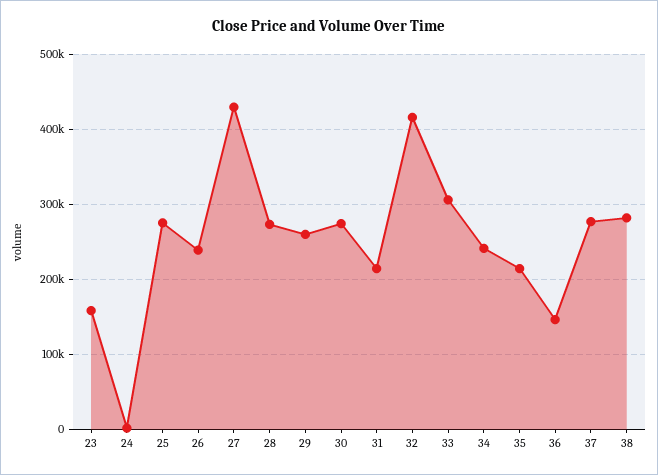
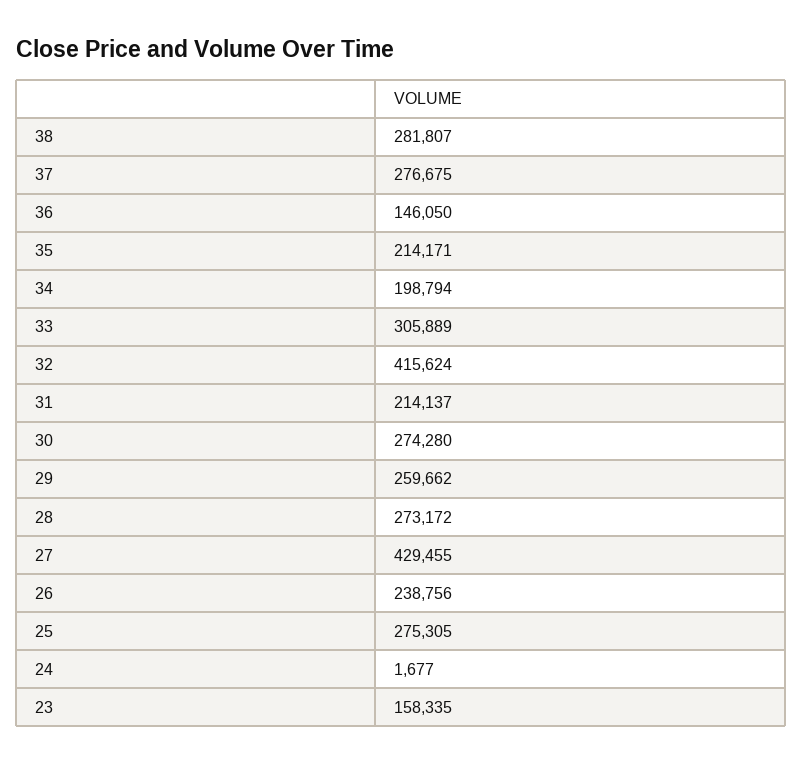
34: 240000 -> 198794

